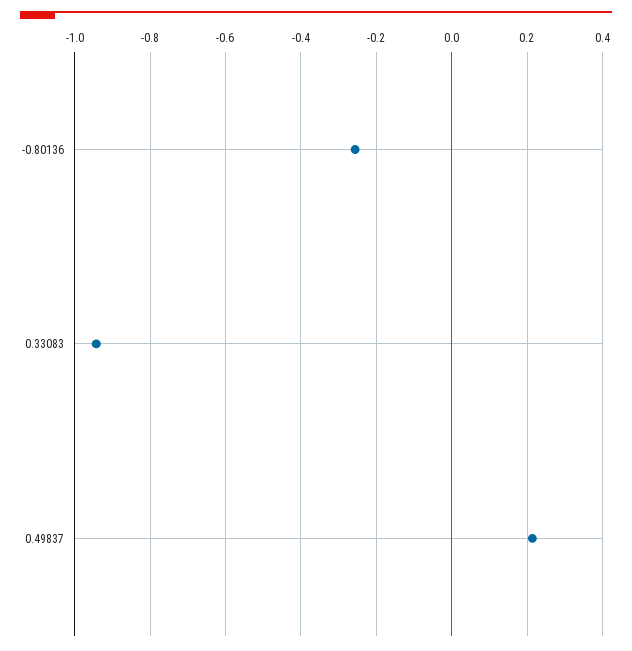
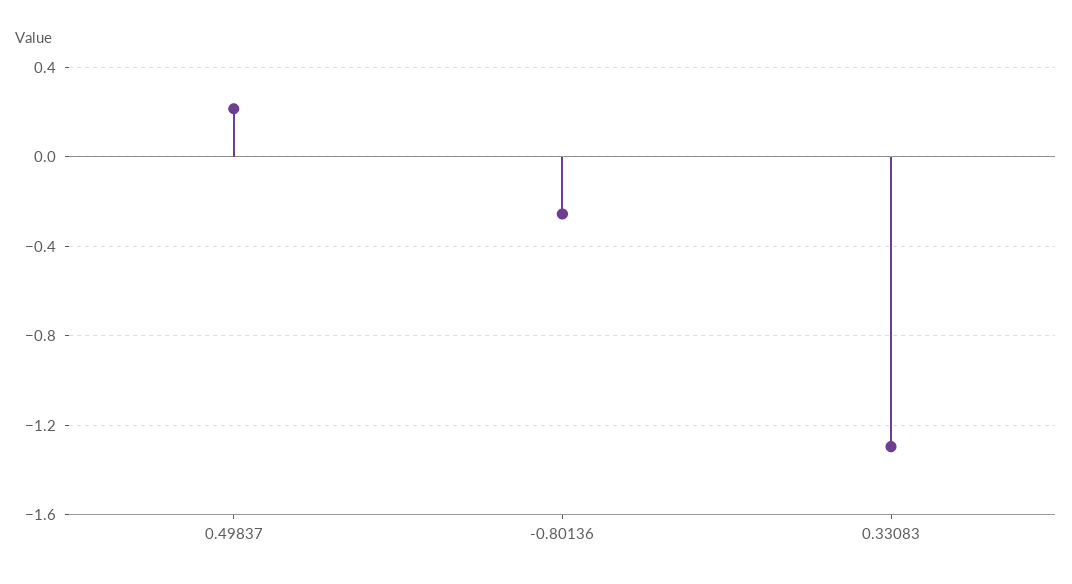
0.33083: -0.94 -> -1.3

